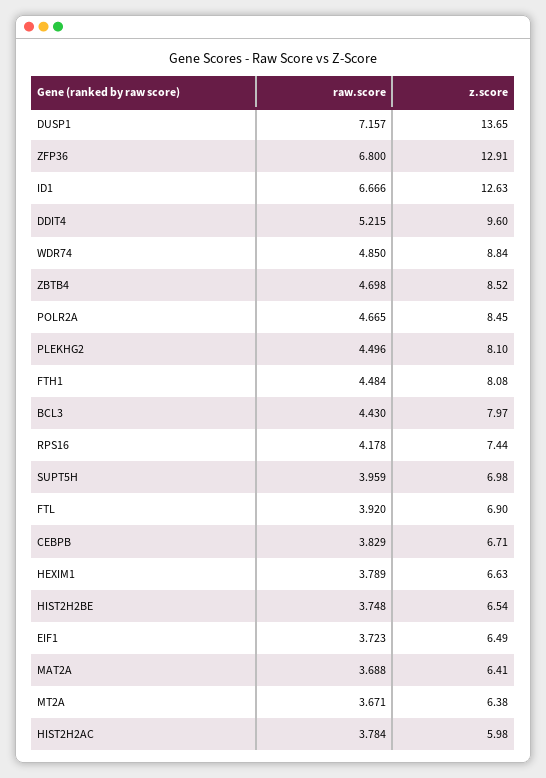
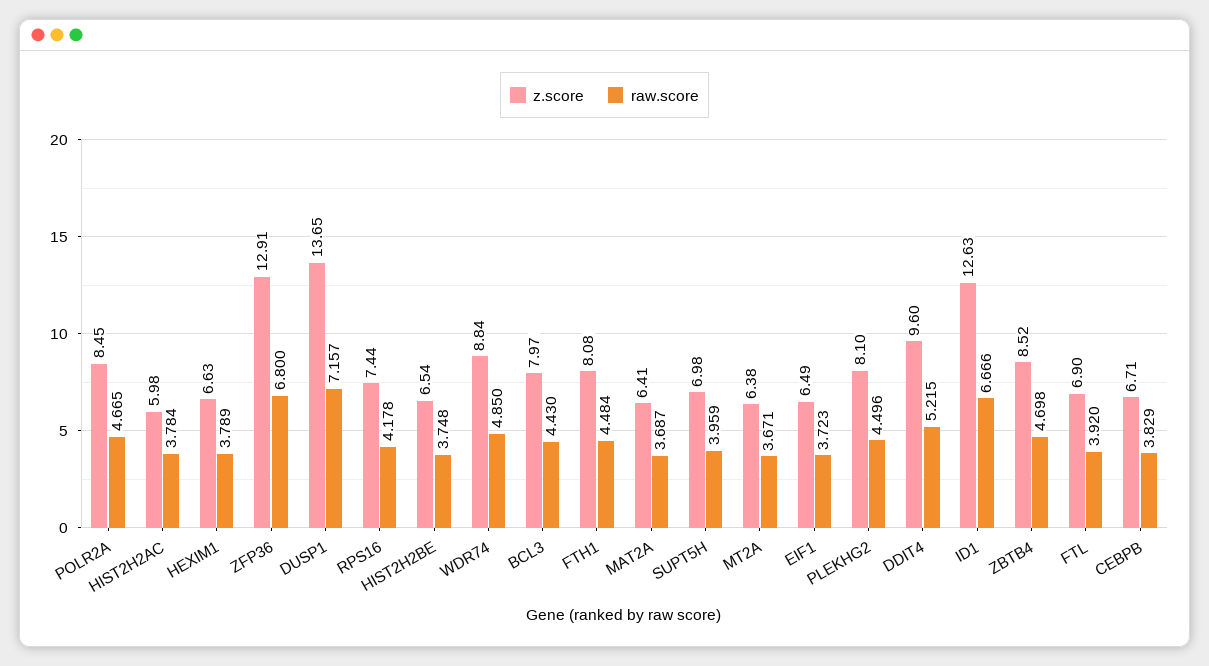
raw.score, MAT2A: 3.688 -> 3.687

